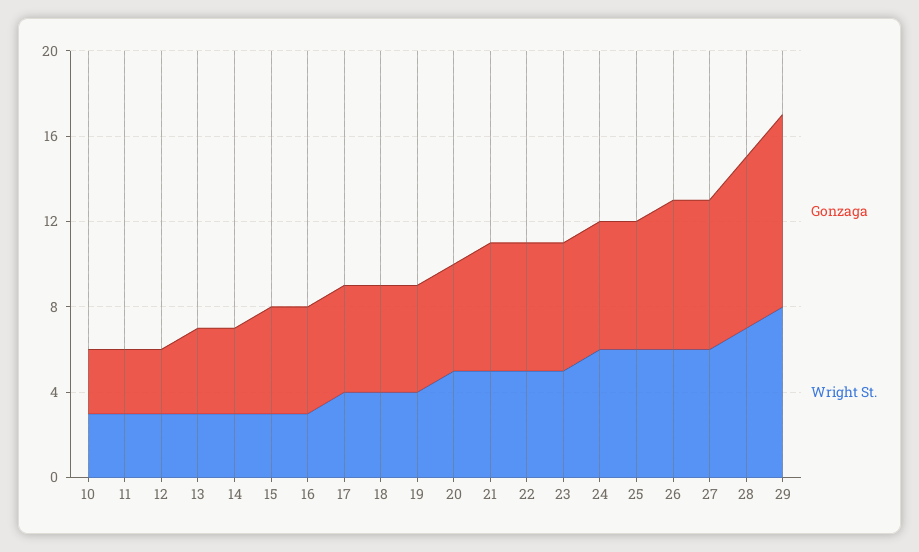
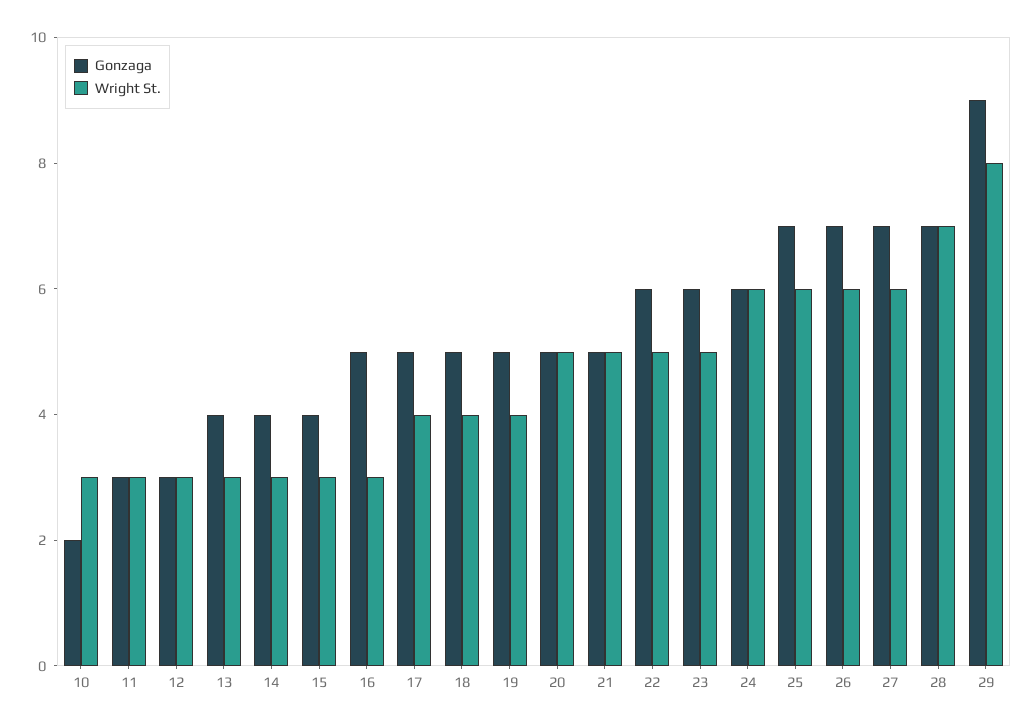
Gonzaga, 10: 3 -> 2
Gonzaga, 15: 5 -> 4
Gonzaga, 21: 6 -> 5
Gonzaga, 25: 6 -> 7
Gonzaga, 28: 8 -> 7

